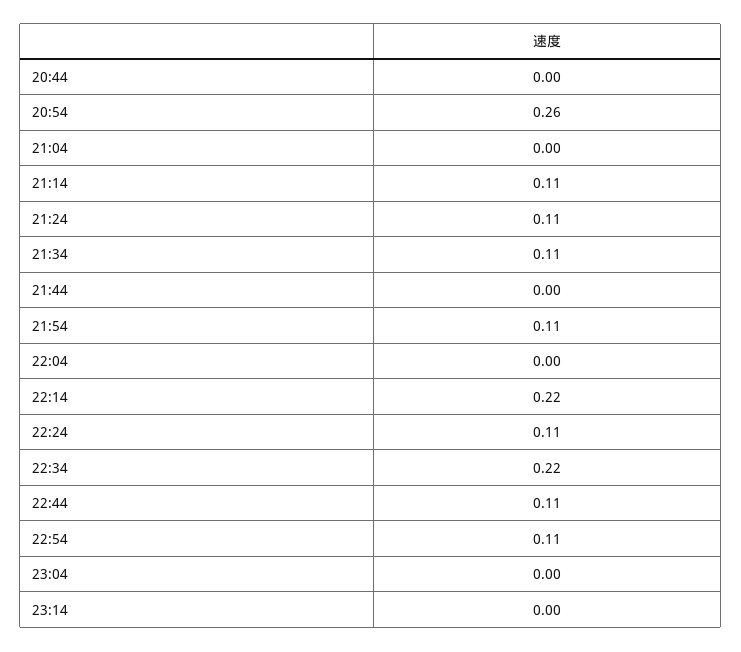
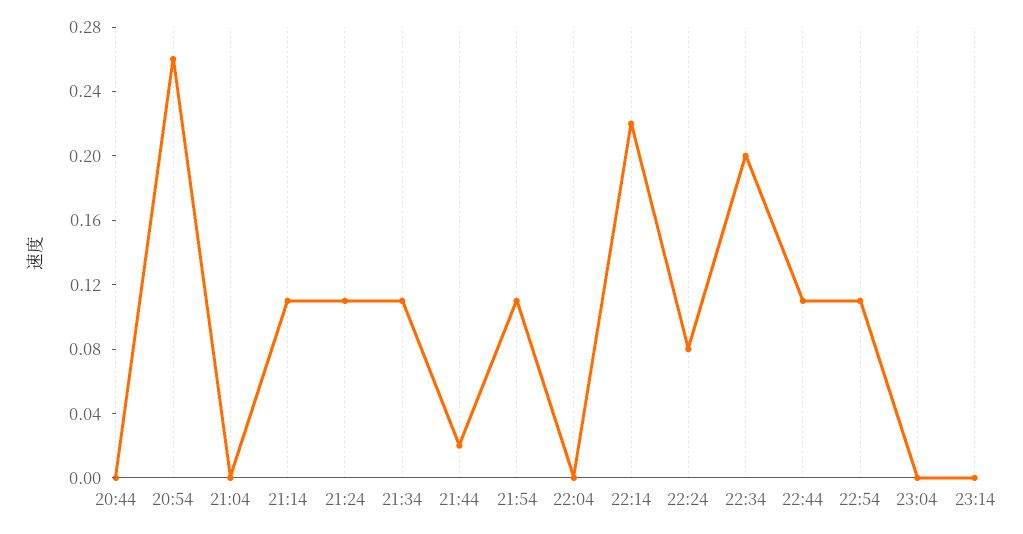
21:44: 0 -> 0.02
22:24: 0.11 -> 0.08
22:34: 0.22 -> 0.2

